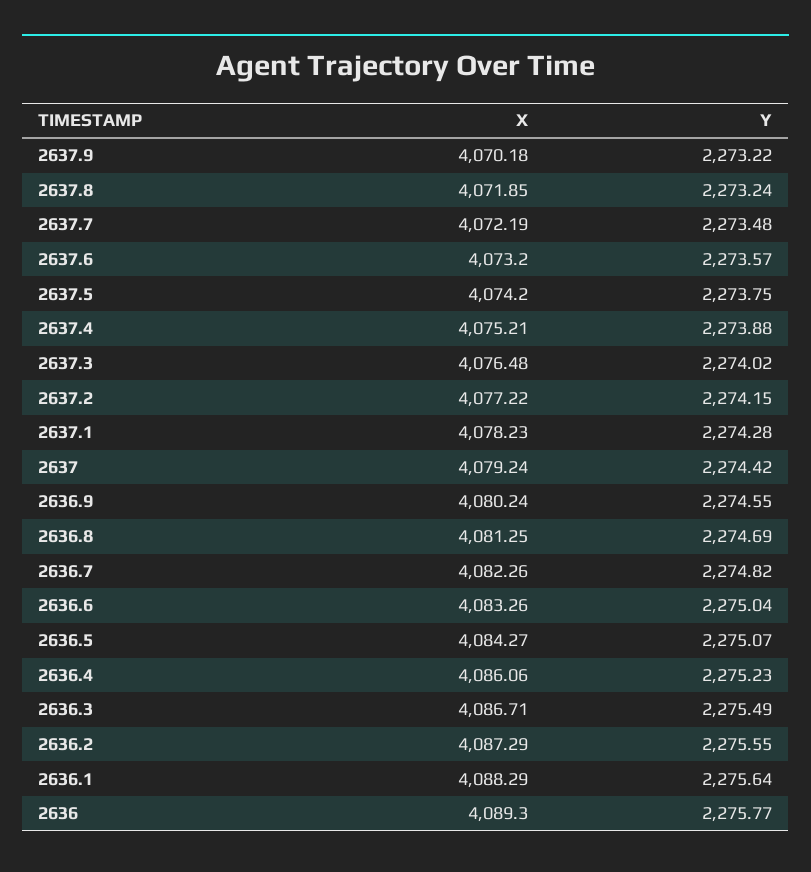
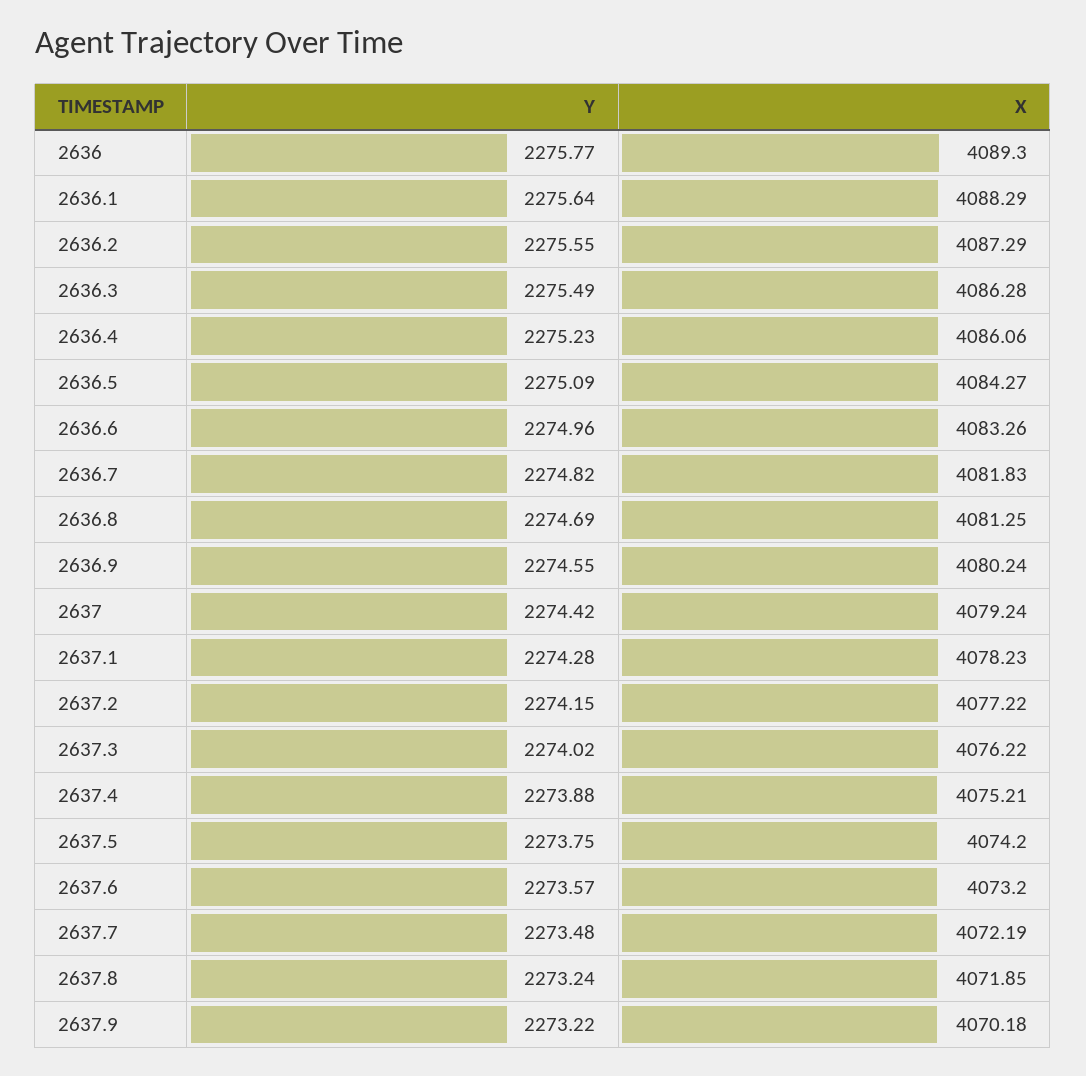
X, 2637.3: 4076.48 -> 4076.22
X, 2636.7: 4082.26 -> 4081.83
Y, 2636.6: 2275.04 -> 2274.96
Y, 2636.5: 2275.07 -> 2275.09
X, 2636.3: 4086.71 -> 4086.28

